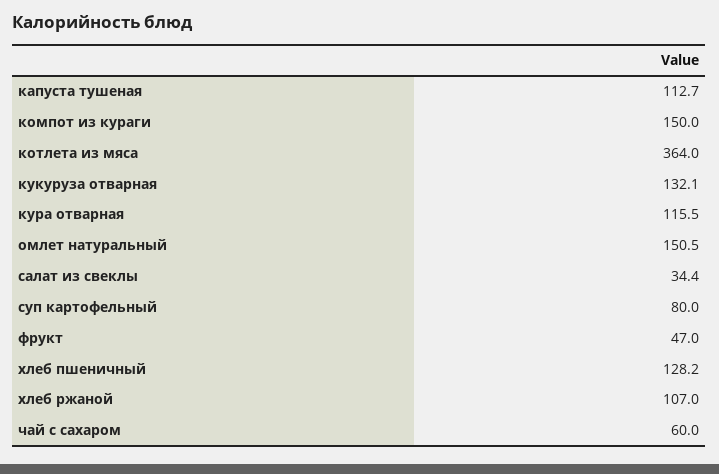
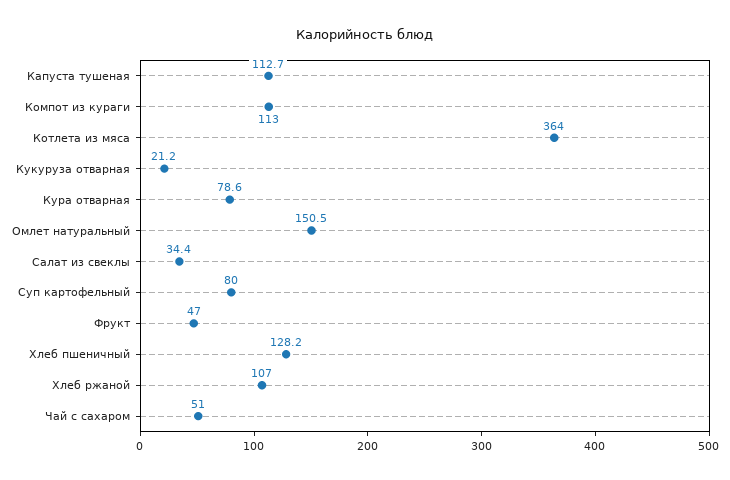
компот из кураги: 150 -> 113
кукуруза отварная: 132.1 -> 21.2
кура отварная: 115.5 -> 78.6
чай с сахаром: 60 -> 51

